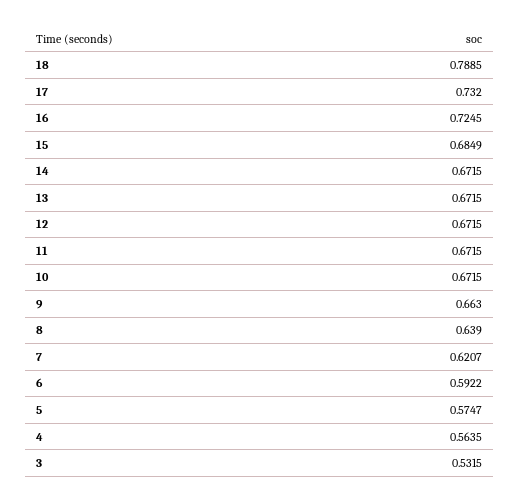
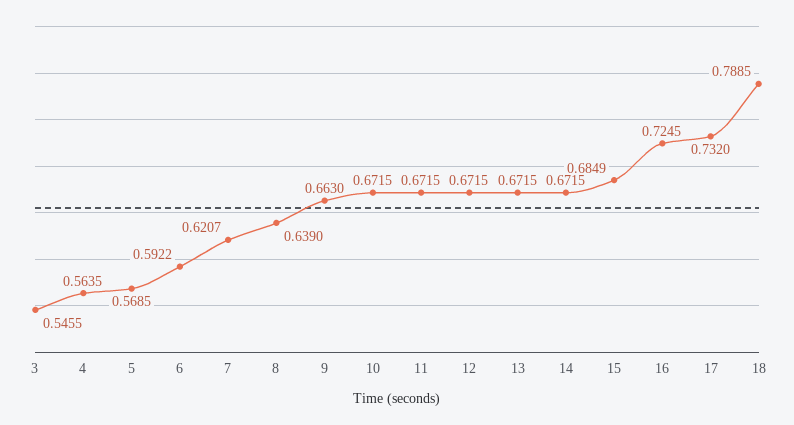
5: 0.5747 -> 0.5685
3: 0.5315 -> 0.5455

